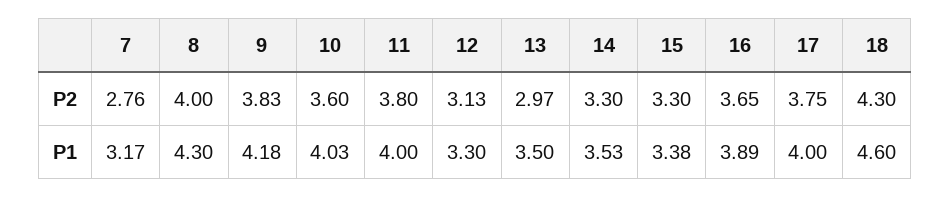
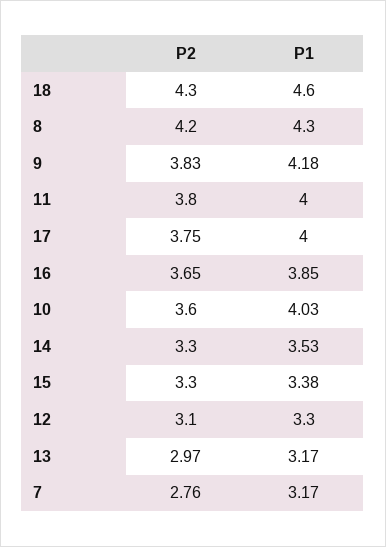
8, P2: 4 -> 4.2
12, P2: 3.13 -> 3.1
13, P1: 3.5 -> 3.17
16, P1: 3.89 -> 3.85

